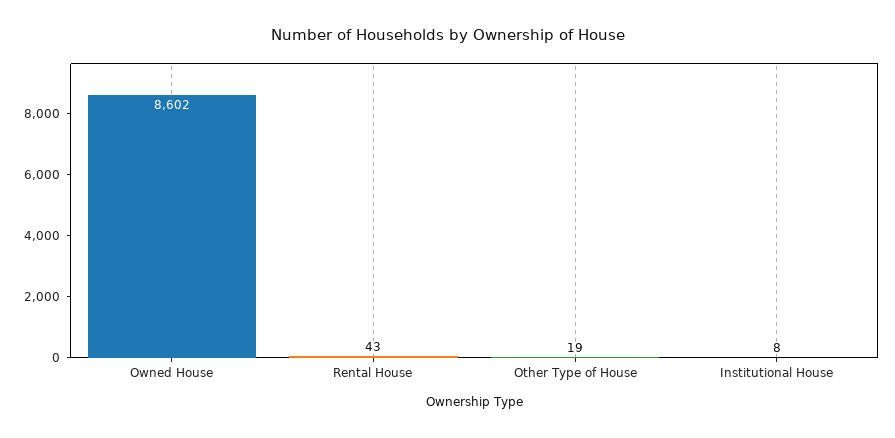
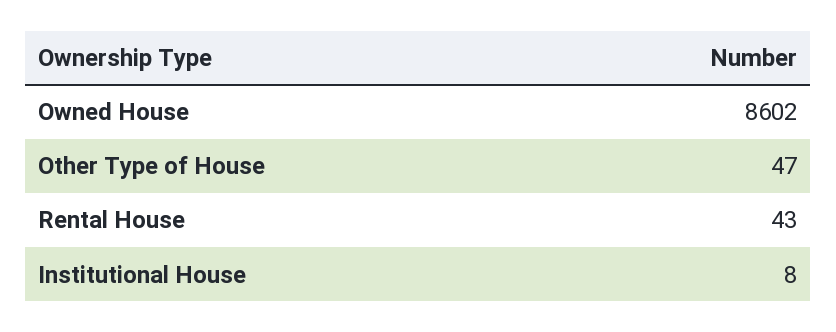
Other Type of House: 19 -> 47

